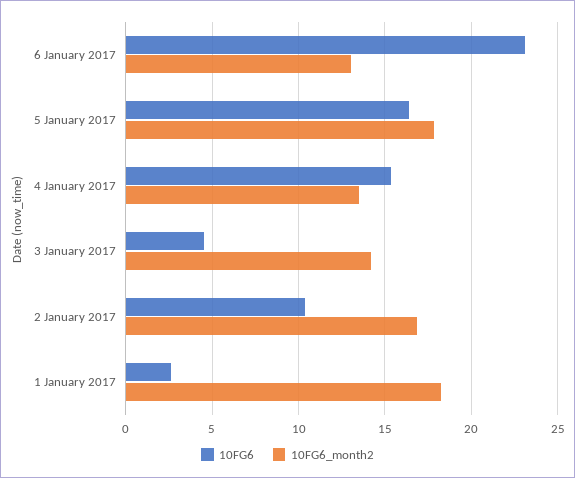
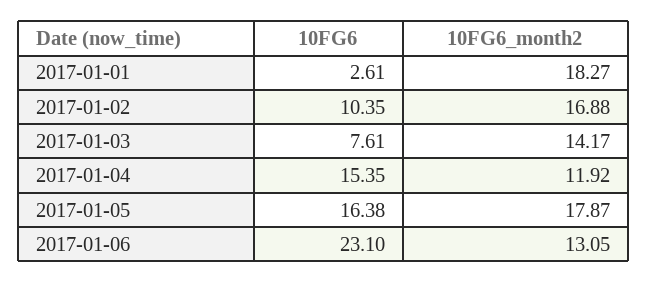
10FG6_month2, 4 January 2017: 13.5 -> 11.92
10FG6, 3 January 2017: 4.5 -> 7.61

